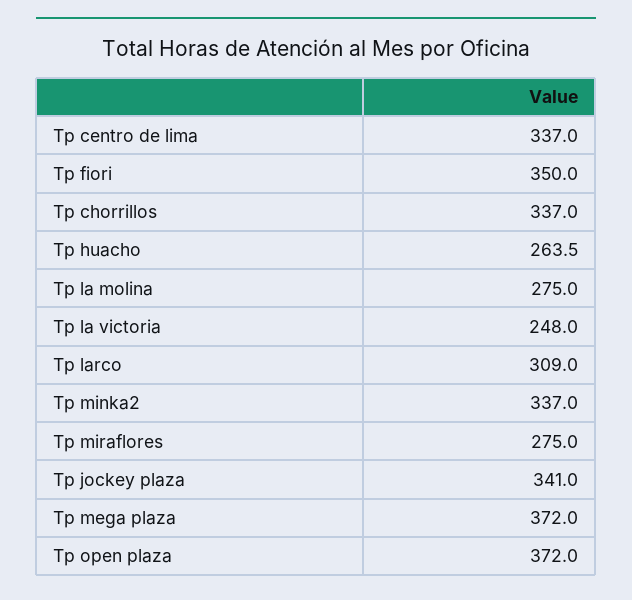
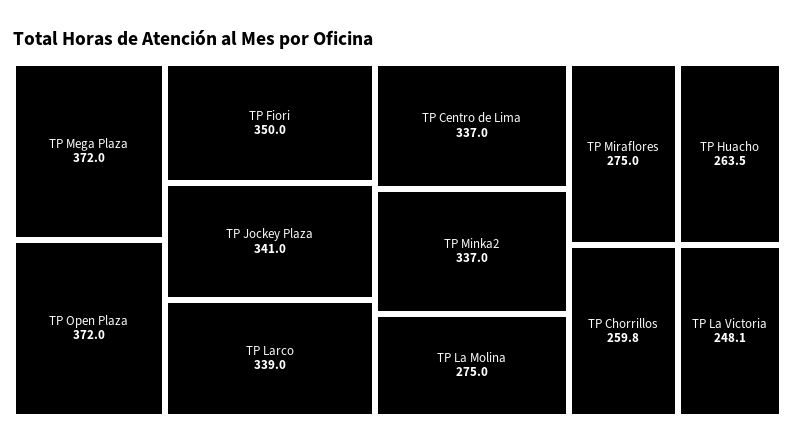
Tp chorrillos: 337 -> 259.8
Tp la victoria: 248 -> 248.1
Tp larco: 309 -> 339

